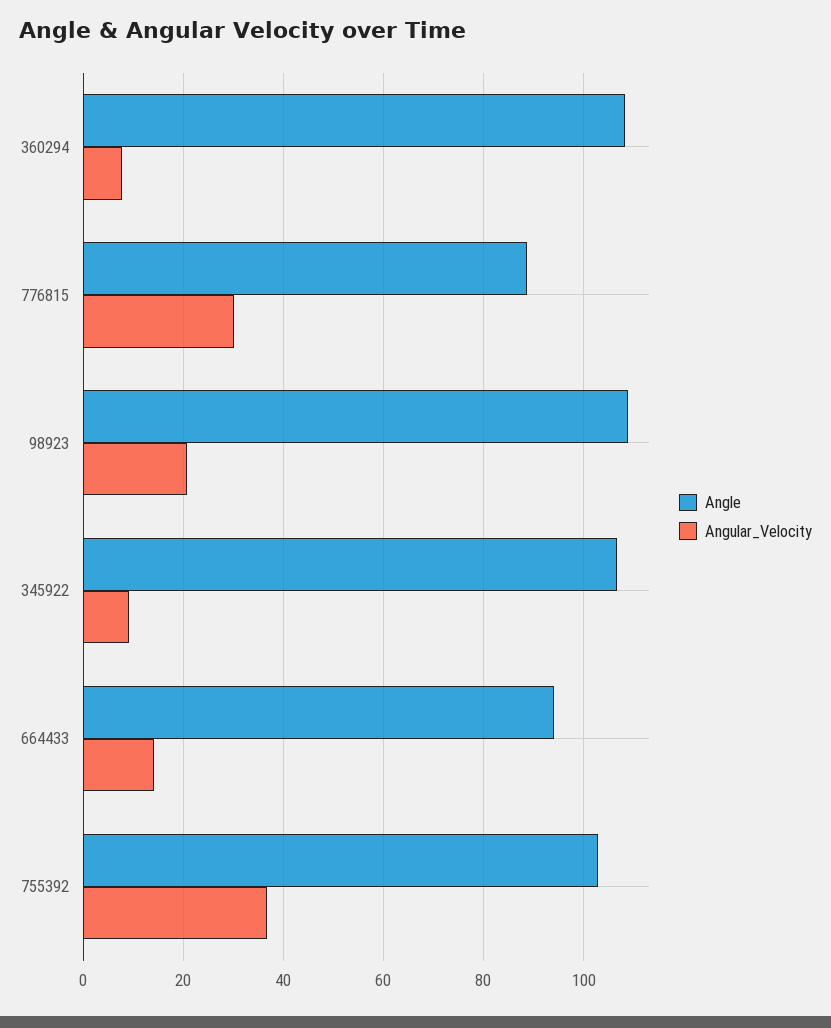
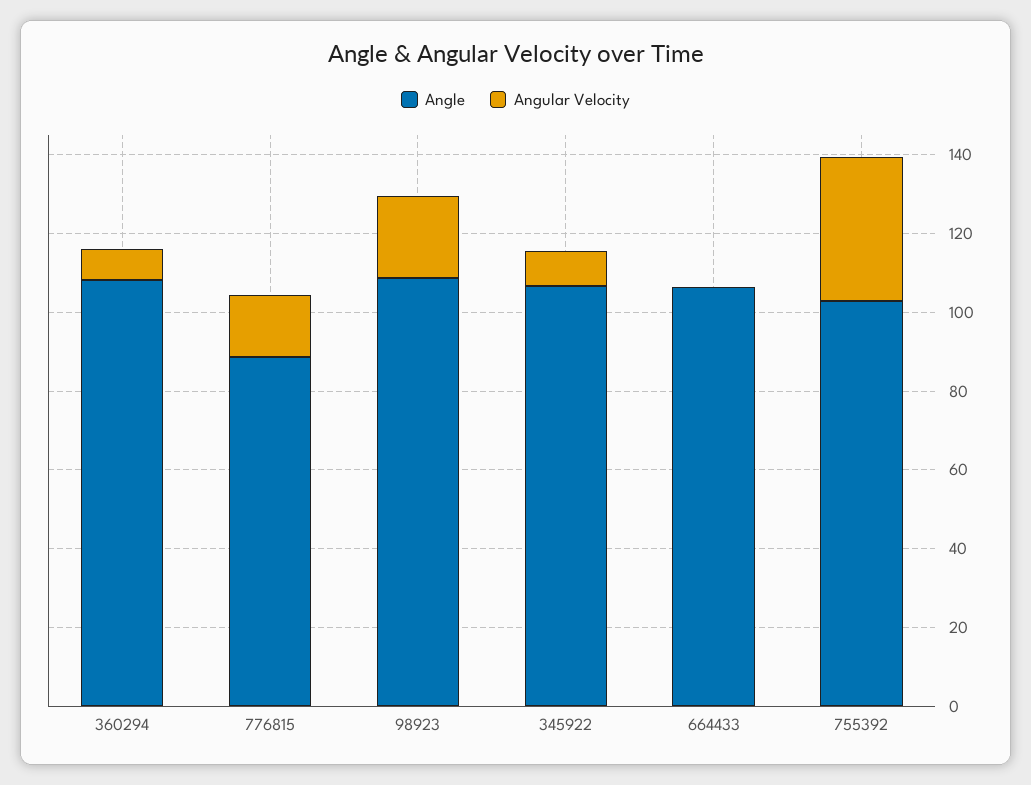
Angular_Velocity, 776815: 30 -> 15
Angle, 664433: 94 -> 105
Angular_Velocity, 664433: 14 -> 0

